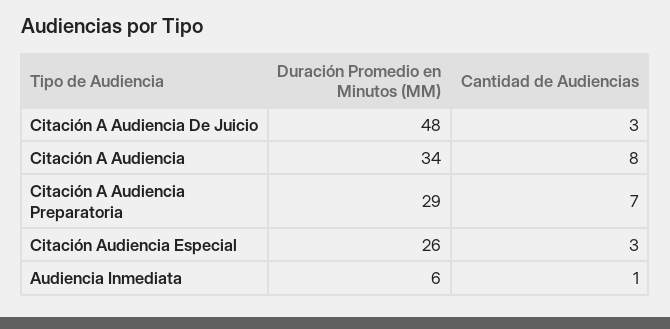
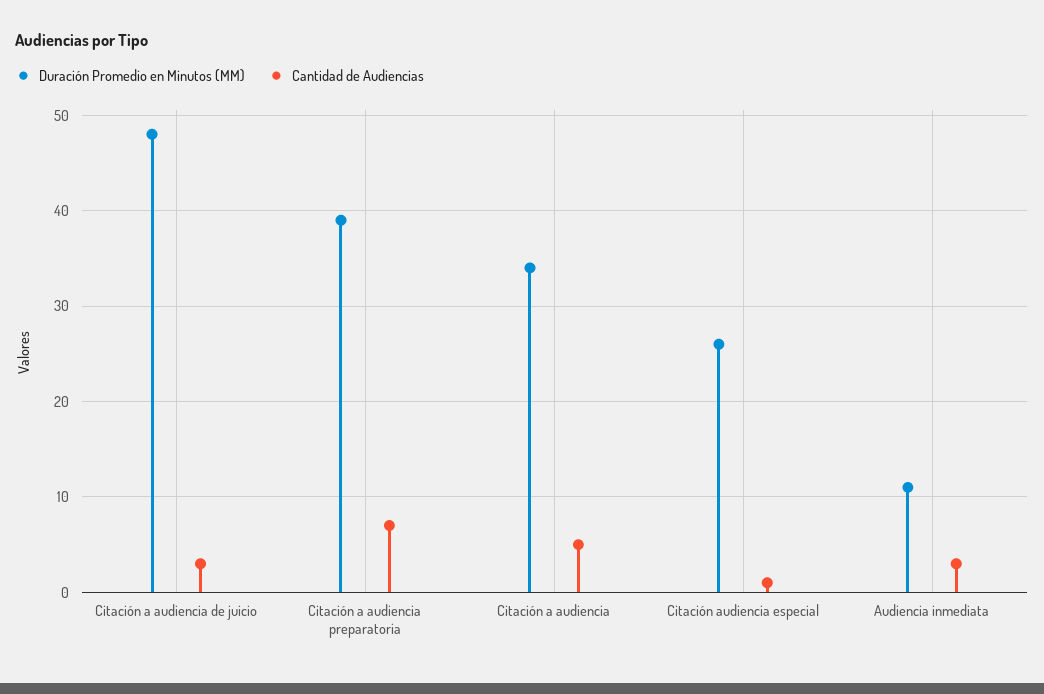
Cantidad de Audiencias, Citación A Audiencia: 8 -> 5
Duración Promedio en Minutos (MM), Citación A Audiencia Preparatoria: 29 -> 39
Cantidad de Audiencias, Citación Audiencia Especial: 3 -> 1
Duración Promedio en Minutos (MM), Audiencia Inmediata: 6 -> 11
Cantidad de Audiencias, Audiencia Inmediata: 1 -> 3

